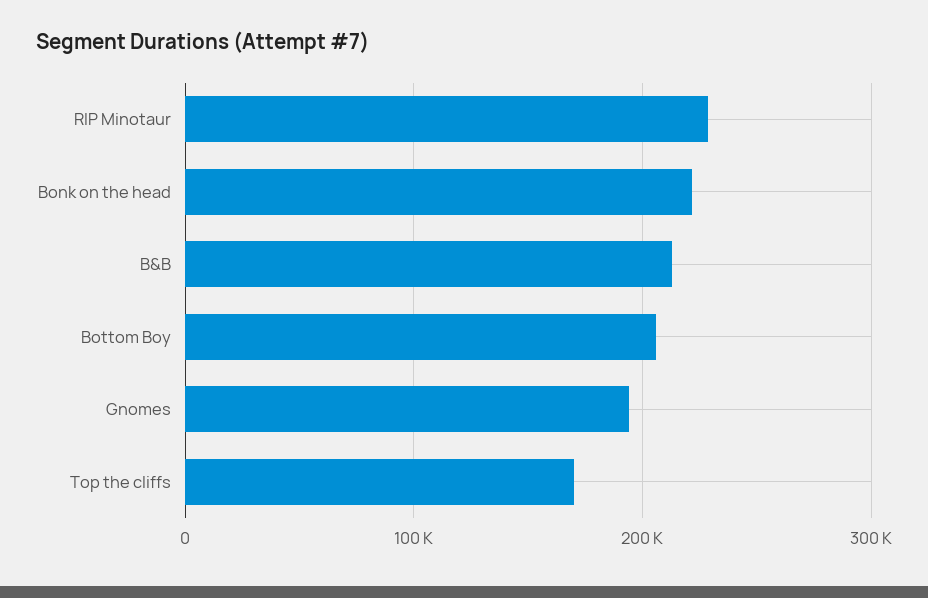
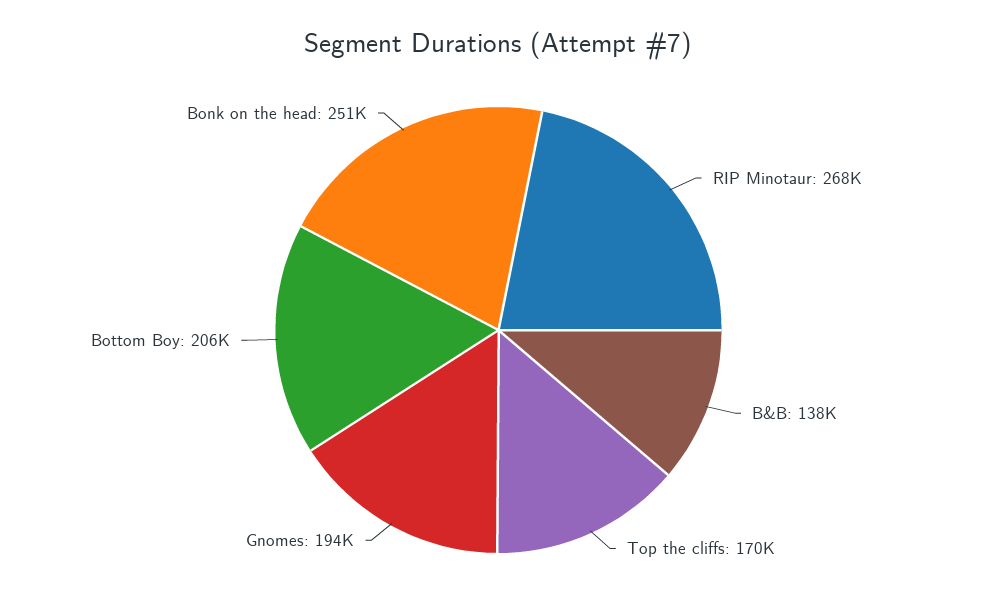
RIP Minotaur: 230000 -> 268000
Bonk on the head: 220000 -> 251000
B&B: 210000 -> 138000

